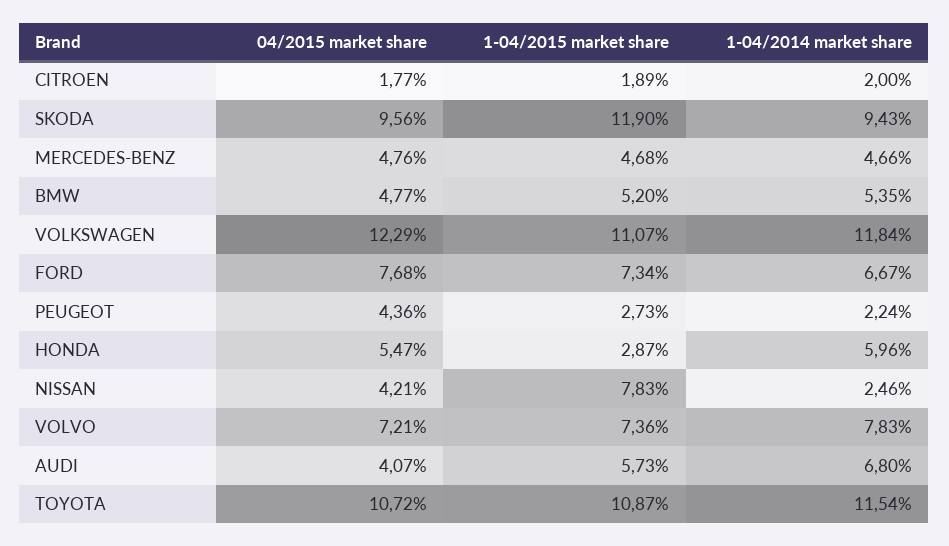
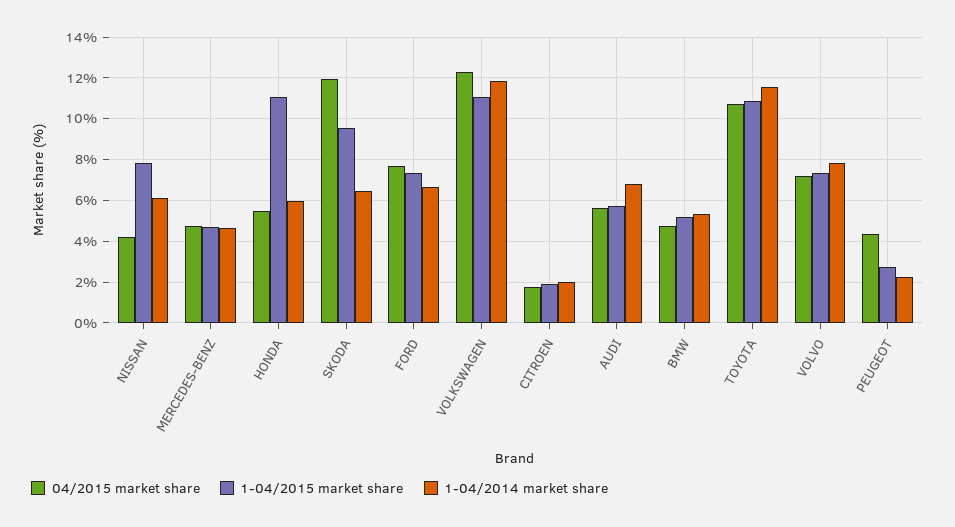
04/2015 market share, SKODA: 9.56 -> 12
1-04/2015 market share, SKODA: 11.9 -> 9.5
1-04/2014 market share, SKODA: 9.43 -> 6.5
1-04/2015 market share, HONDA: 2.87 -> 11
1-04/2014 market share, NISSAN: 2.46 -> 6
04/2015 market share, AUDI: 4.07 -> 5.5

